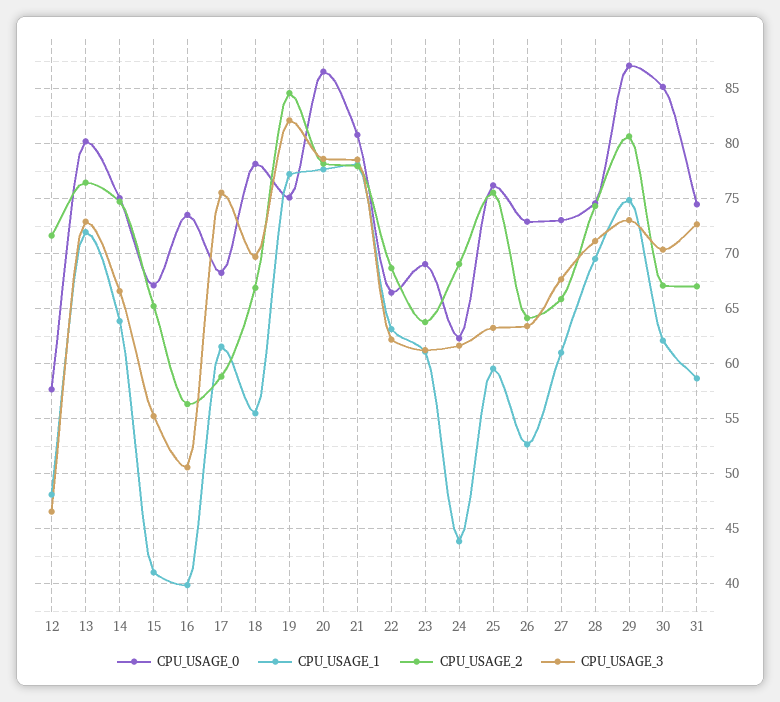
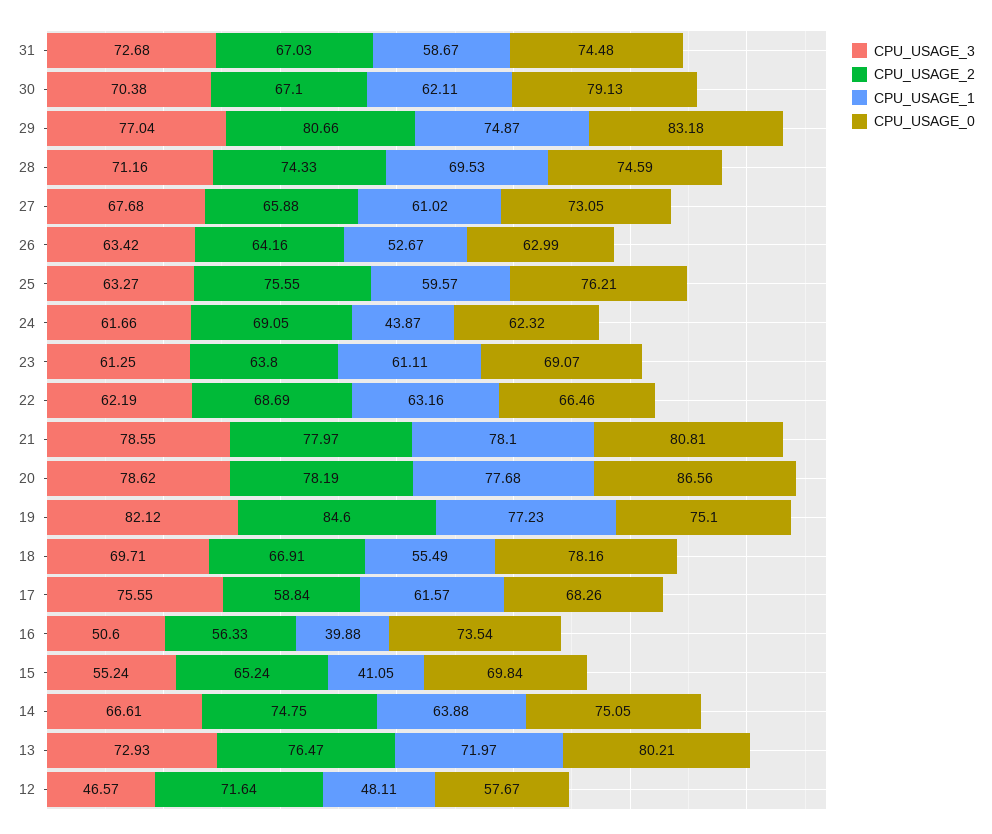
CPU_USAGE_0, 15: 67 -> 69.84
CPU_USAGE_0, 26: 73 -> 62.99
CPU_USAGE_0, 29: 87 -> 83.18
CPU_USAGE_3, 29: 73 -> 77.04
CPU_USAGE_0, 30: 85 -> 79.13

